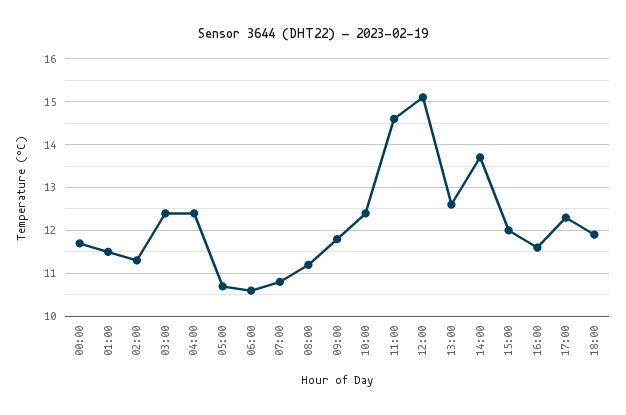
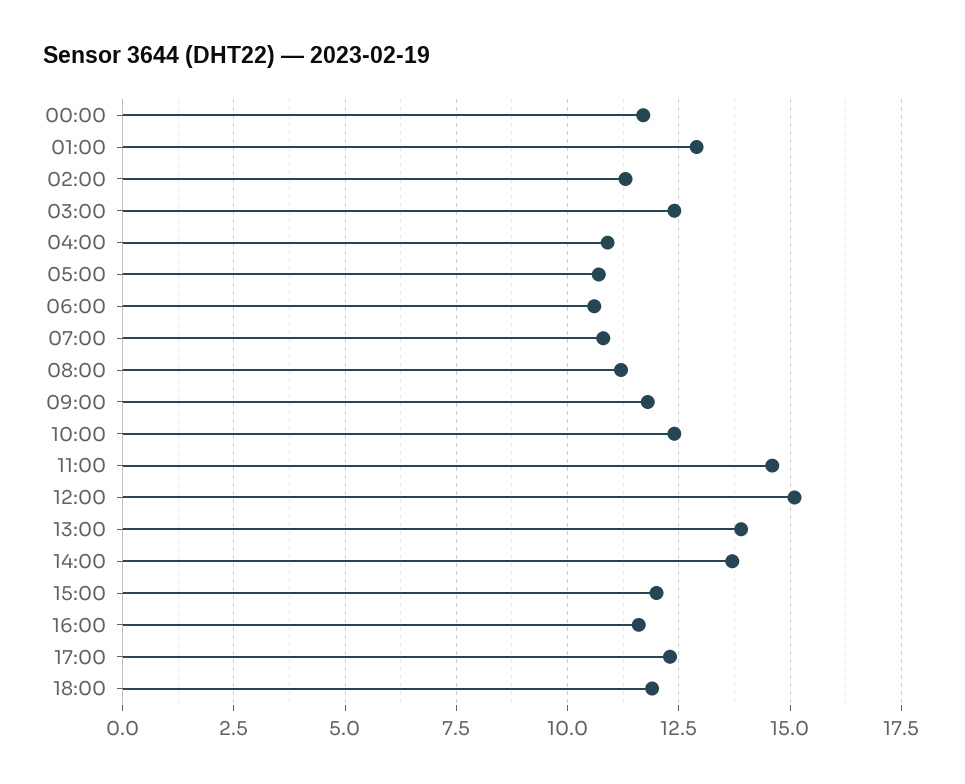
01:00: 11.5 -> 13
04:00: 12.5 -> 11
13:00: 12.5 -> 14

